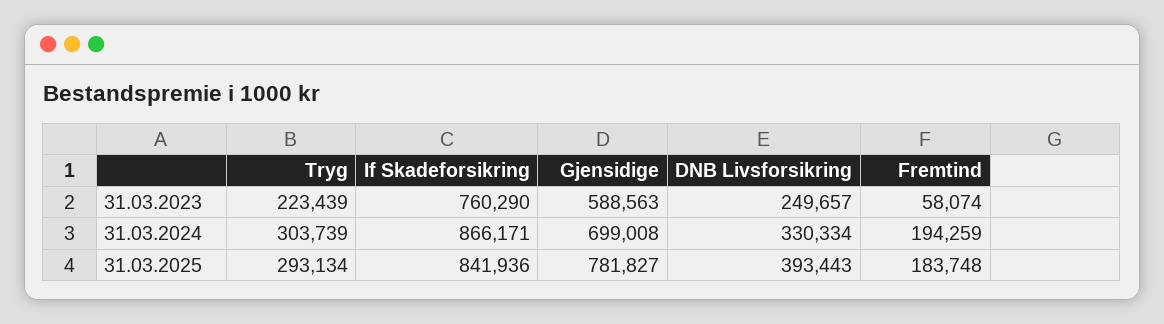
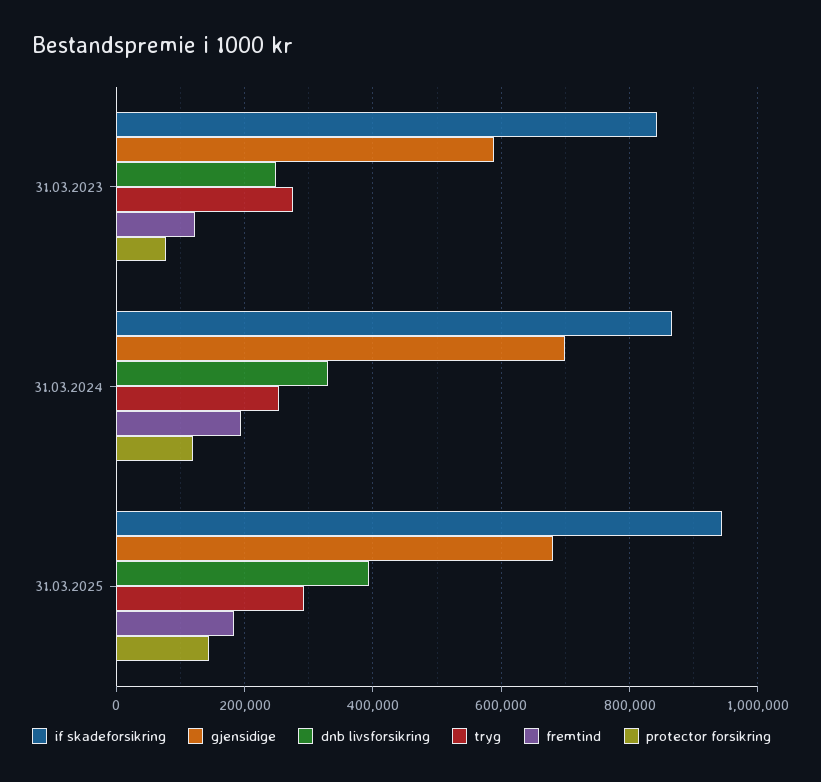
Tryg, 31.03.2023: 223439 -> 280000
If Skadeforsikring, 31.03.2023: 760290 -> 840000
Fremtind, 31.03.2023: 58074 -> 120000
Tryg, 31.03.2024: 303739 -> 260000
If Skadeforsikring, 31.03.2025: 841936 -> 940000
Gjensidige, 31.03.2025: 781827 -> 680000
protector forsikring, 31.03.2023: none -> 80000
protector forsikring, 31.03.2024: none -> 120000
protector forsikring, 31.03.2025: none -> 140000

